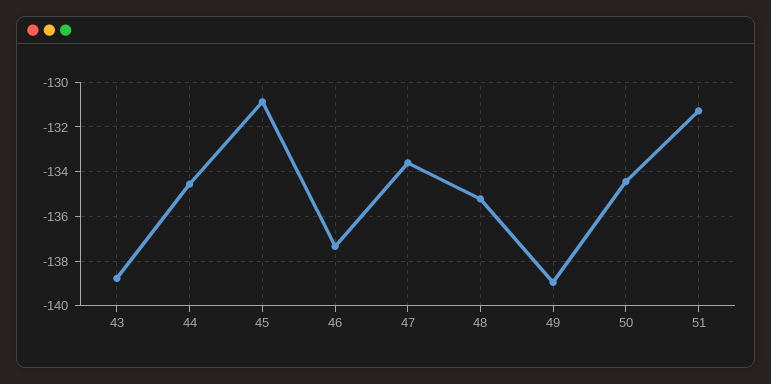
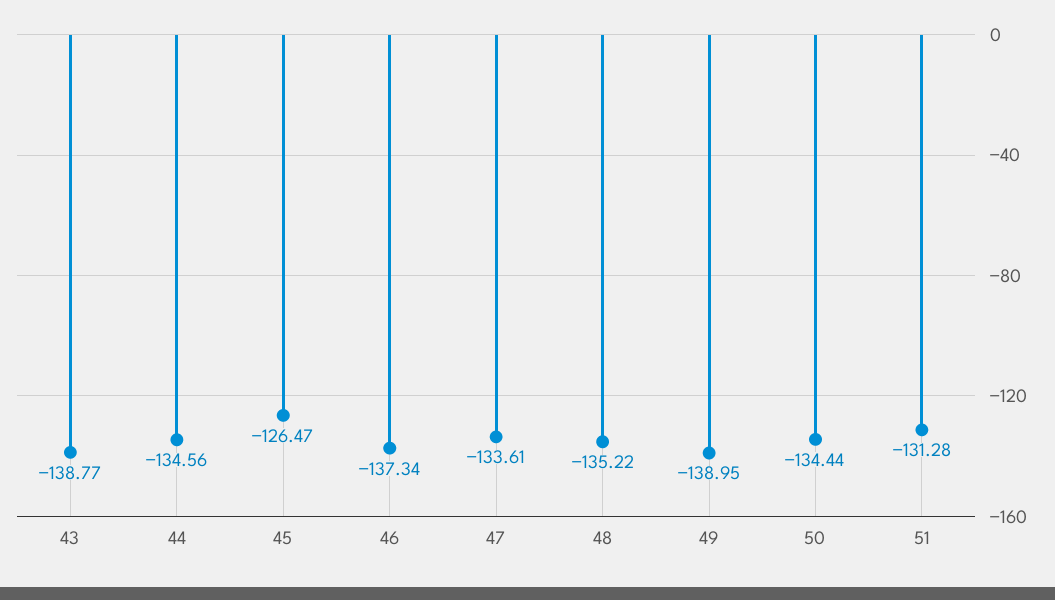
45: -131 -> -126.47

